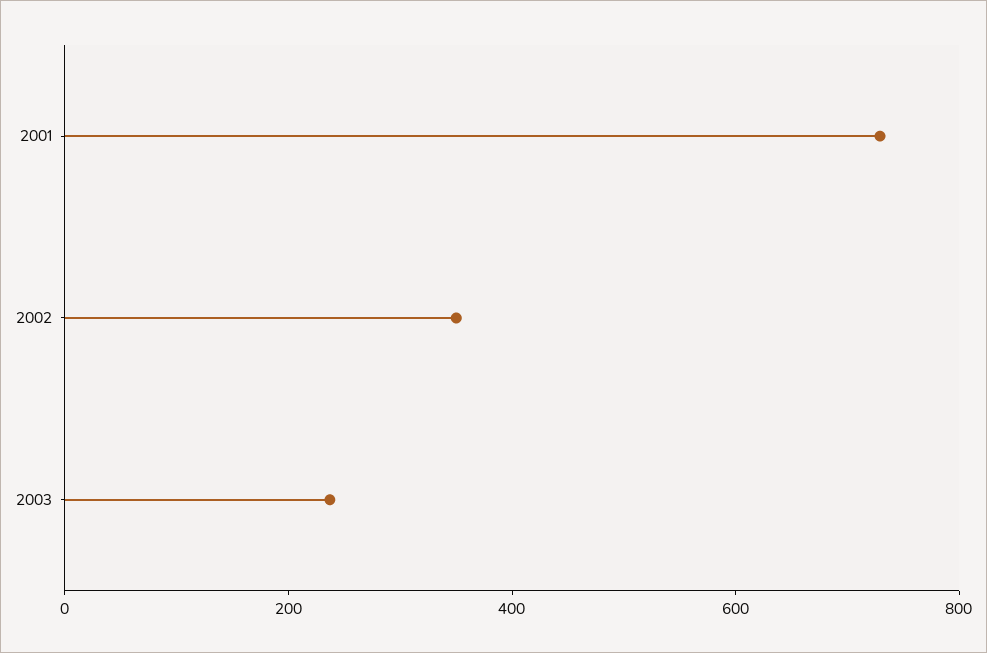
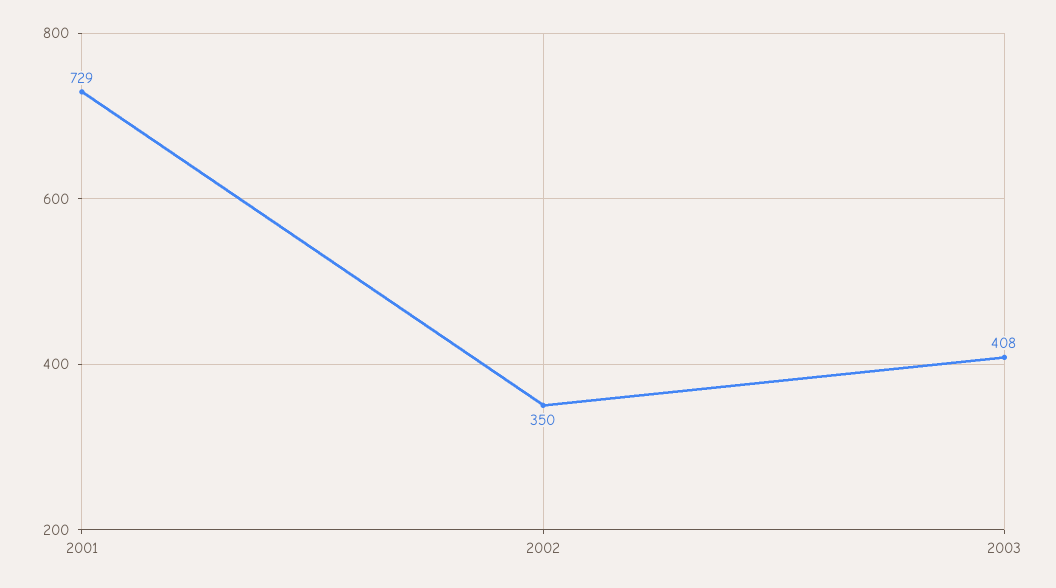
2003: 250 -> 408

